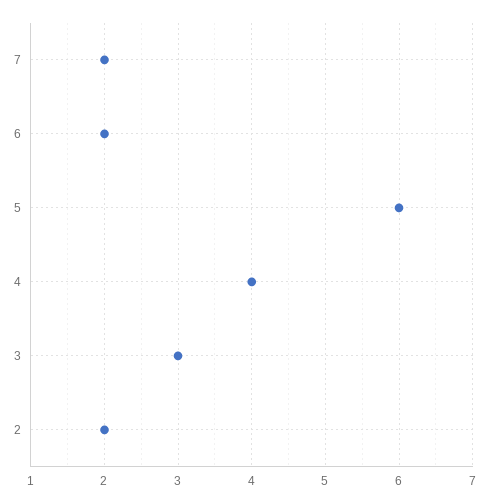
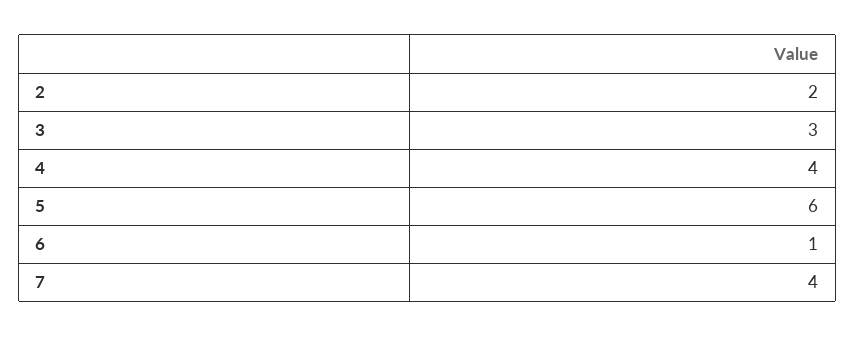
7: 2 -> 4
6: 2 -> 1

